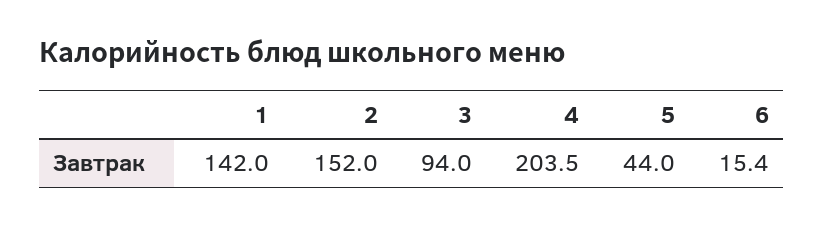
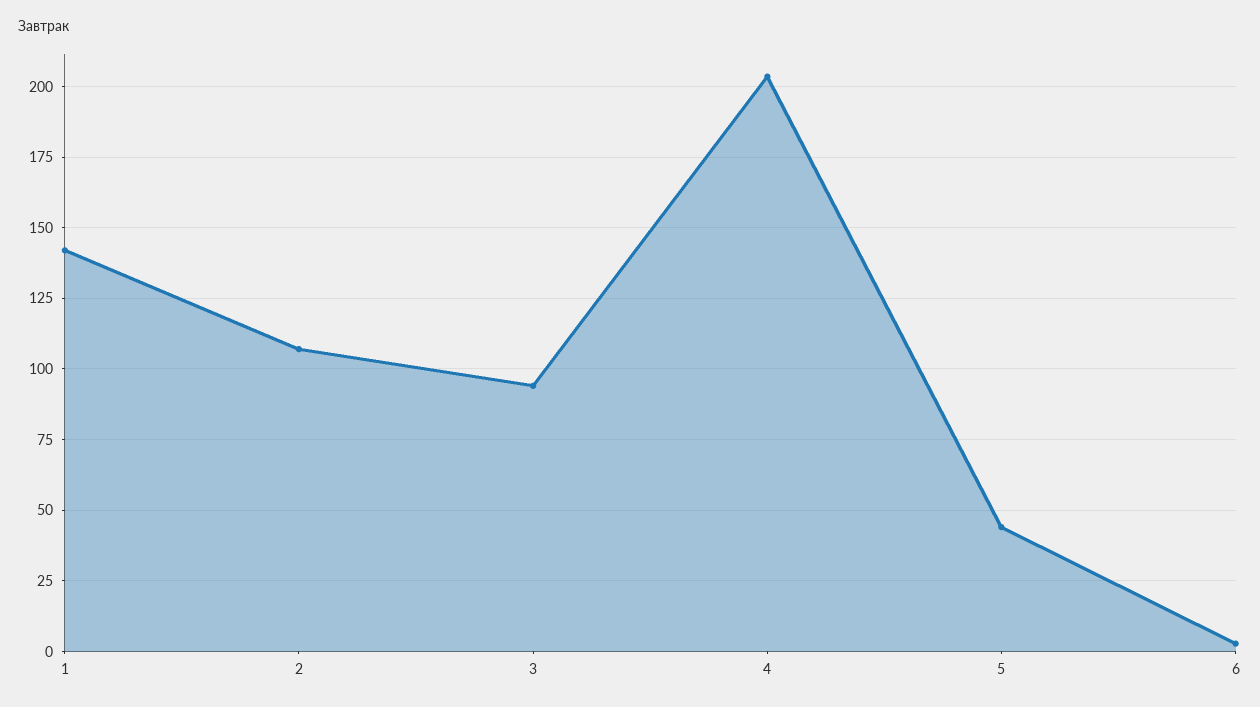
2: 152 -> 107.5
6: 15.4 -> 2.5

